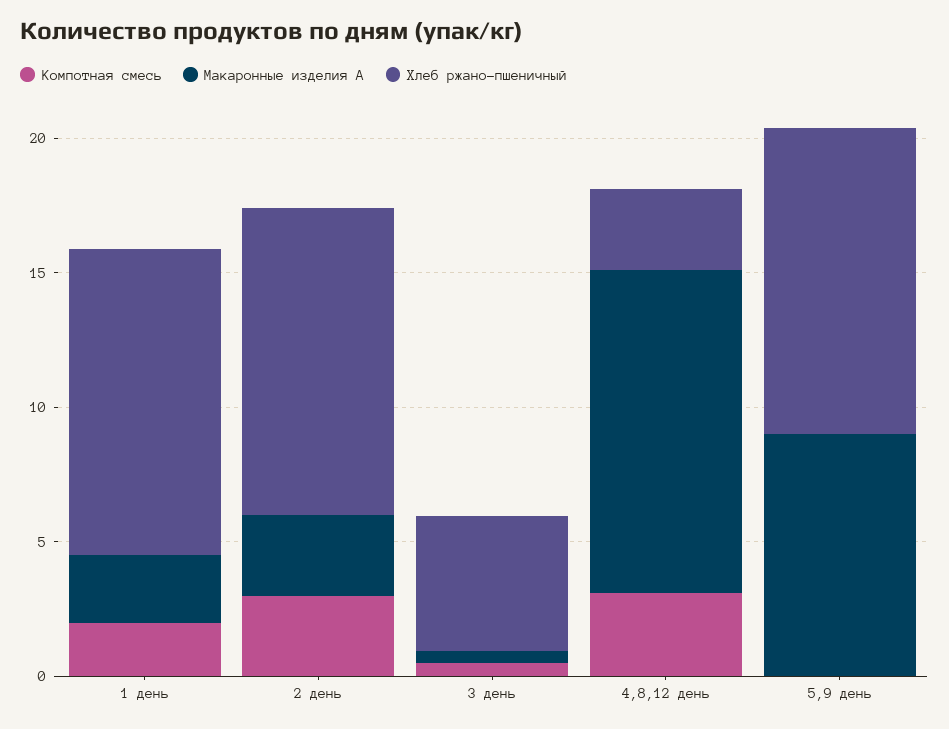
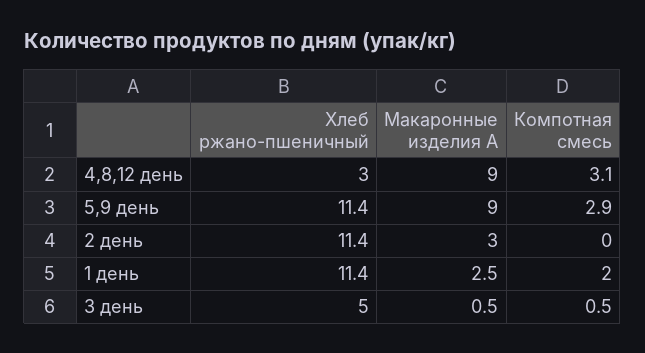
Компотная смесь, 2 день: 3 -> 0
Макаронные изделия А, 4,8,12 день: 12 -> 9
Компотная смесь, 5,9 день: 0 -> 2.9

